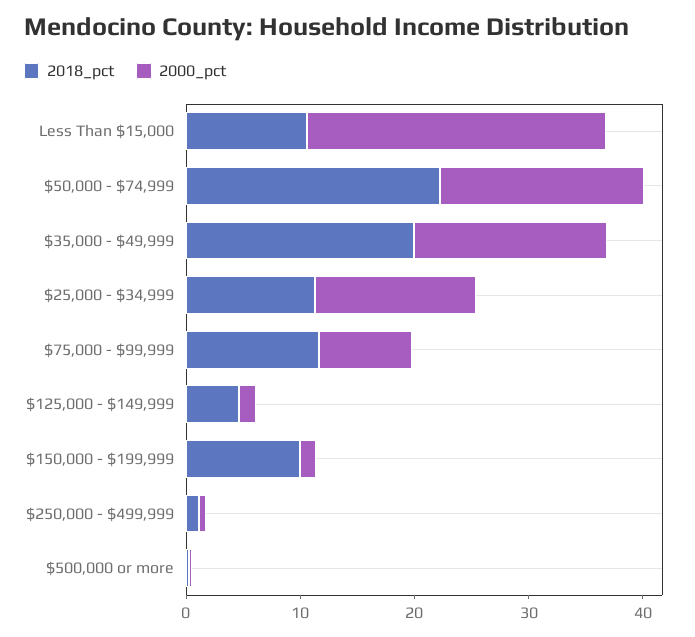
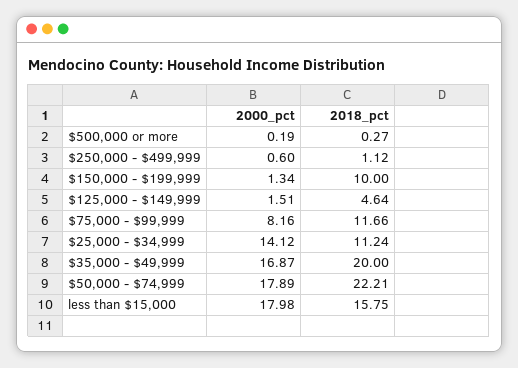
2018_pct, Less Than $15,000: 10 -> 15.75
2000_pct, Less Than $15,000: 26 -> 17.98

